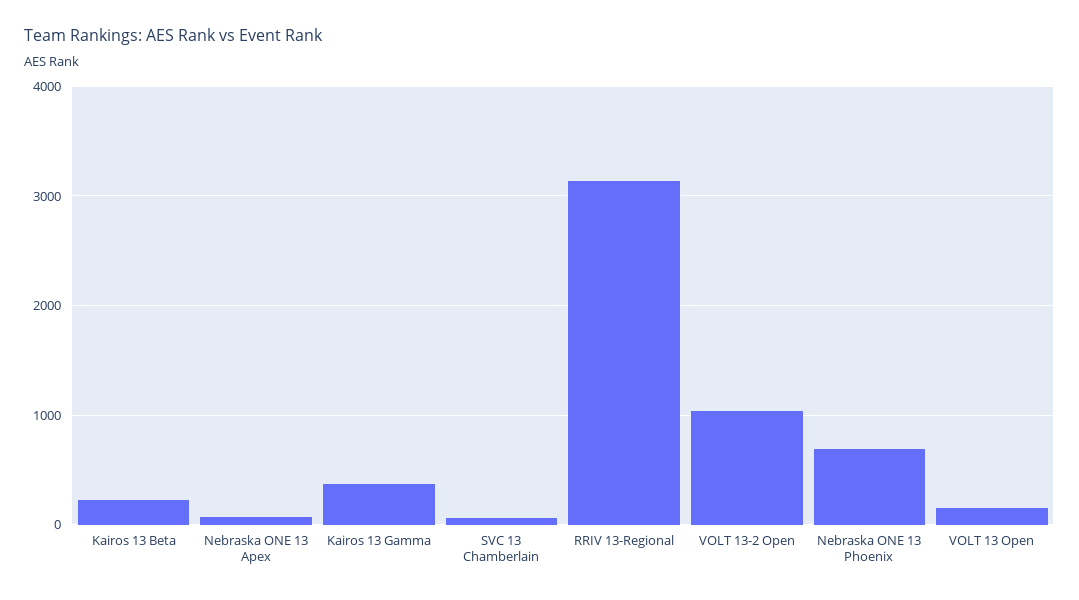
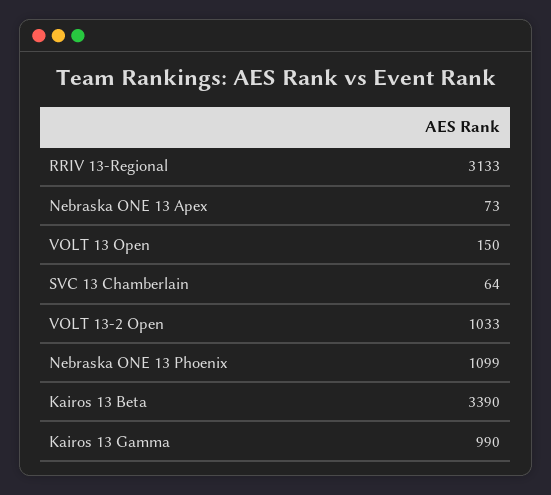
Kairos 13 Beta: 200 -> 3390
Kairos 13 Gamma: 400 -> 990
Nebraska ONE 13 Phoenix: 700 -> 1099

